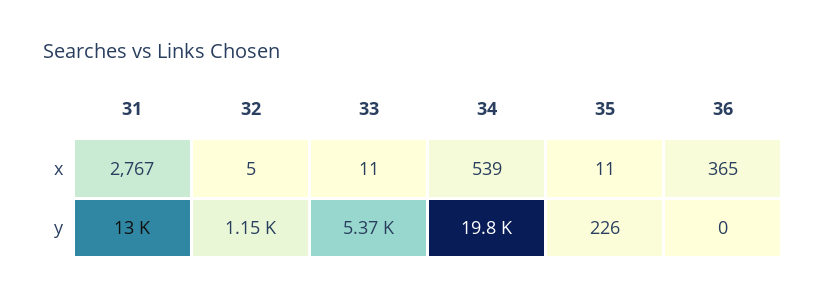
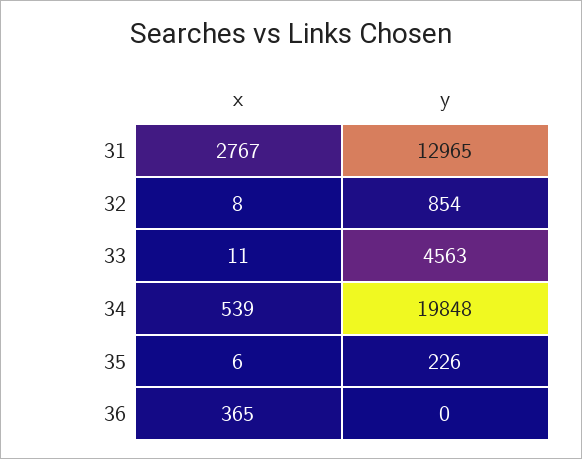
32, x: 5 -> 8
35, x: 11 -> 6
32, y: 1150 -> 854
33, y: 5370 -> 4563

